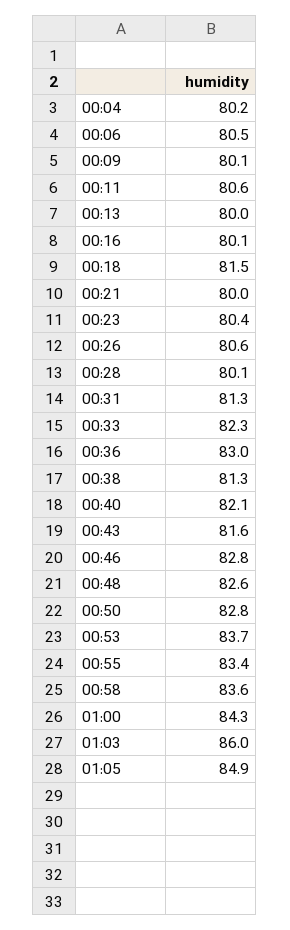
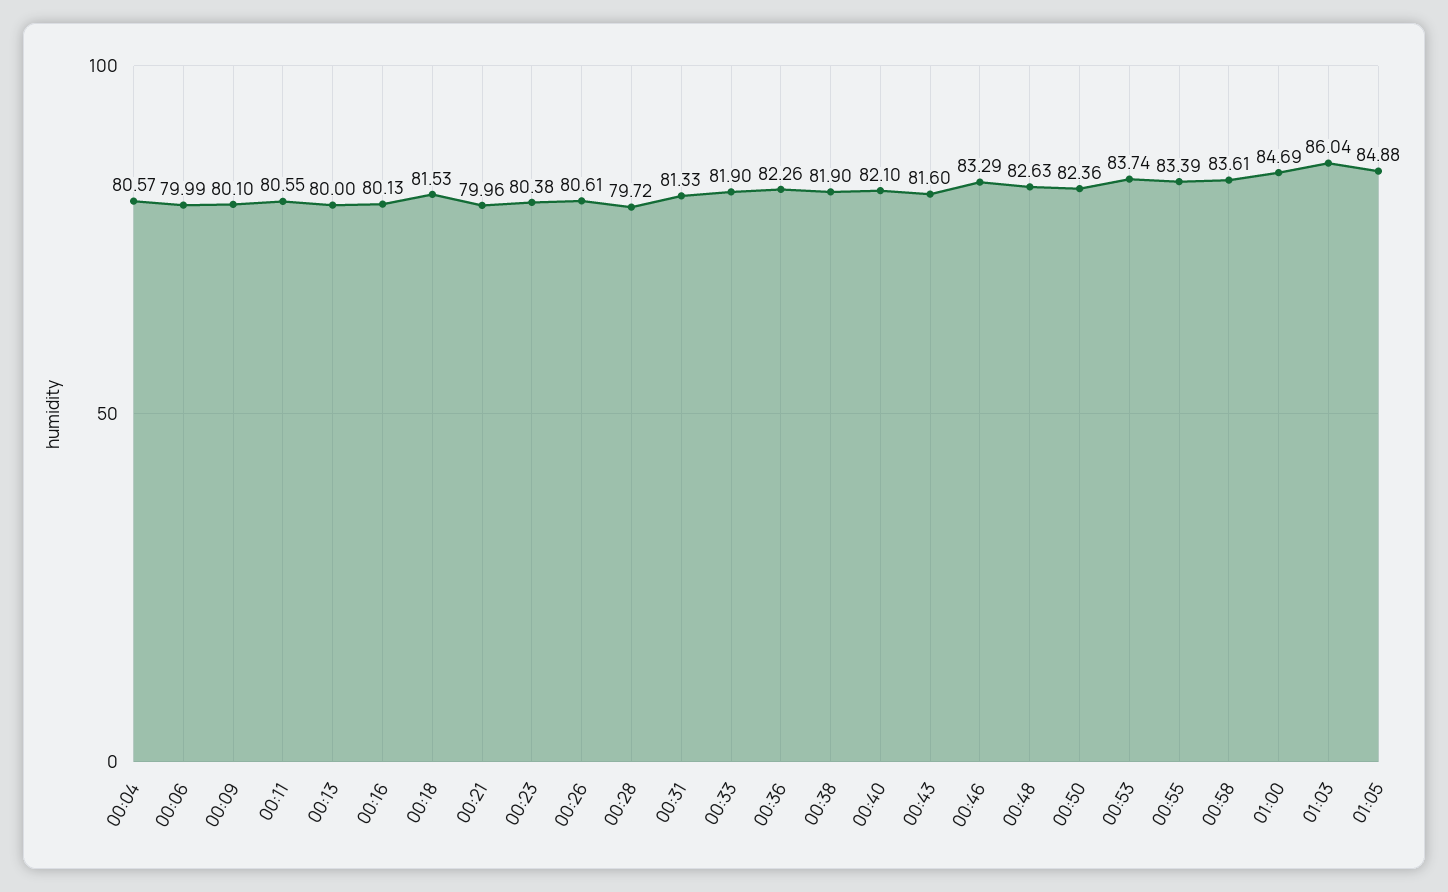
00:04: 80.2 -> 80.57
00:06: 80.5 -> 79.99
00:28: 80.1 -> 79.72
00:33: 82.3 -> 81.9
00:36: 83 -> 82.26
00:38: 81.3 -> 81.9
00:46: 82.8 -> 83.29
00:50: 82.8 -> 82.36
01:00: 84.3 -> 84.69

